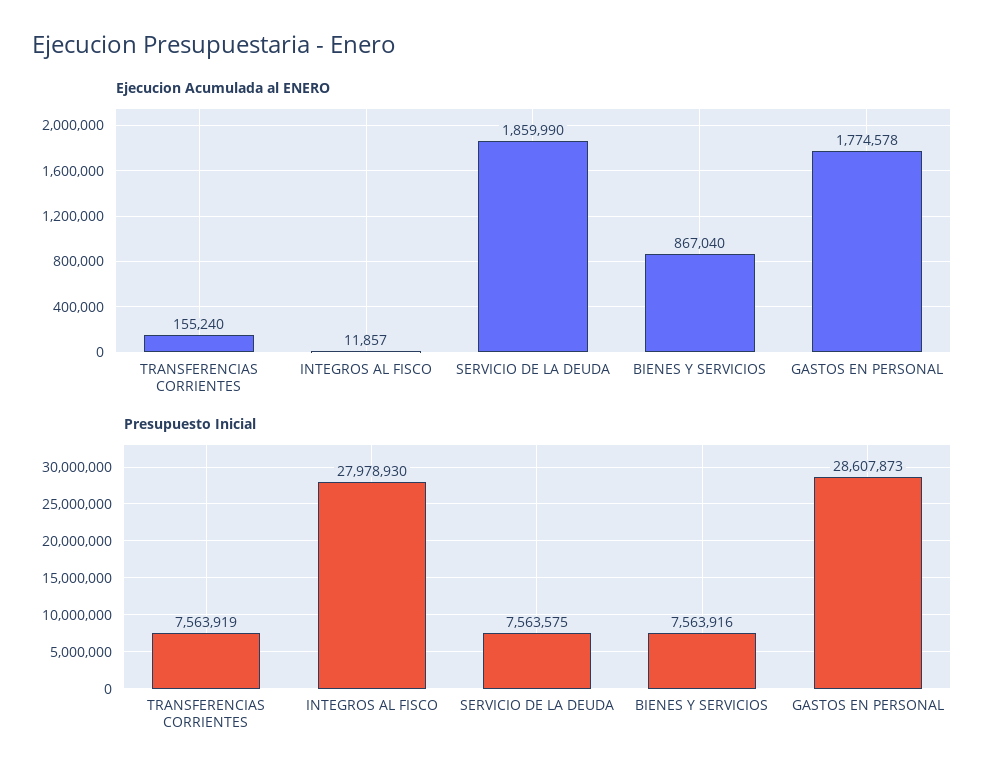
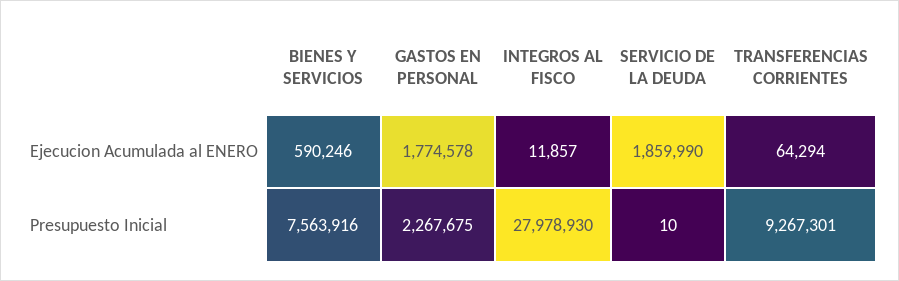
Ejecucion Acumulada al ENERO, TRANSFERENCIAS CORRIENTES: 155240 -> 64294
Ejecucion Acumulada al ENERO, BIENES Y SERVICIOS: 867040 -> 590246
Presupuesto Inicial, TRANSFERENCIAS CORRIENTES: 7563919 -> 9267301
Presupuesto Inicial, SERVICIO DE LA DEUDA: 7563575 -> 10
Presupuesto Inicial, GASTOS EN PERSONAL: 28607873 -> 2267675

